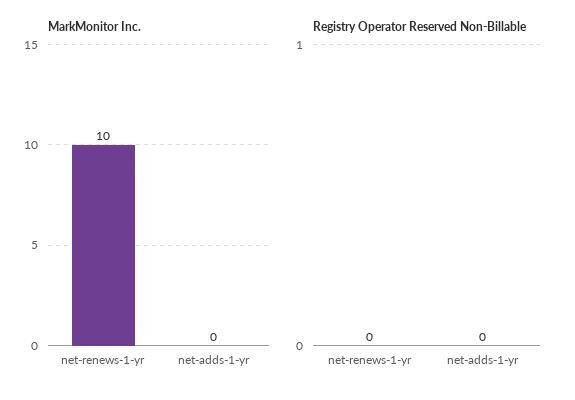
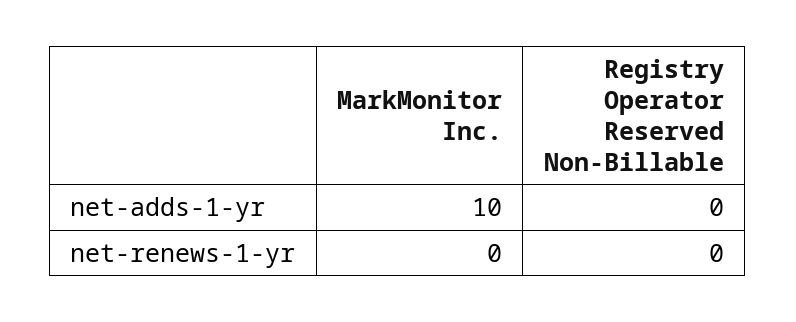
MarkMonitor Inc., net-renews-1-yr: 10 -> 0
MarkMonitor Inc., net-adds-1-yr: 0 -> 10

